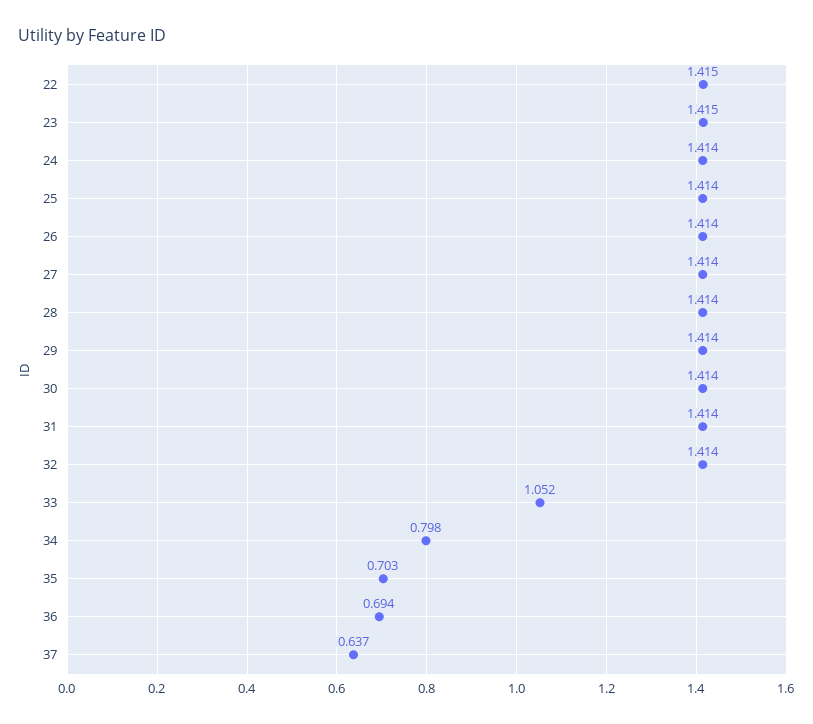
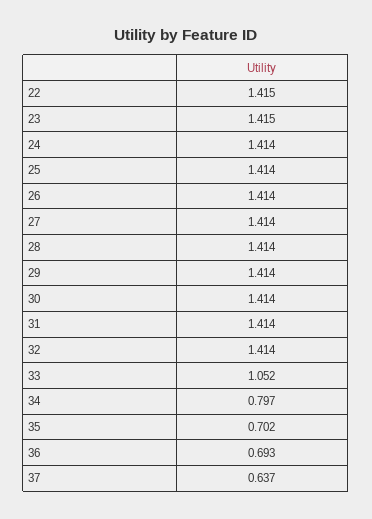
34: 0.798 -> 0.797
35: 0.703 -> 0.702
36: 0.694 -> 0.693

